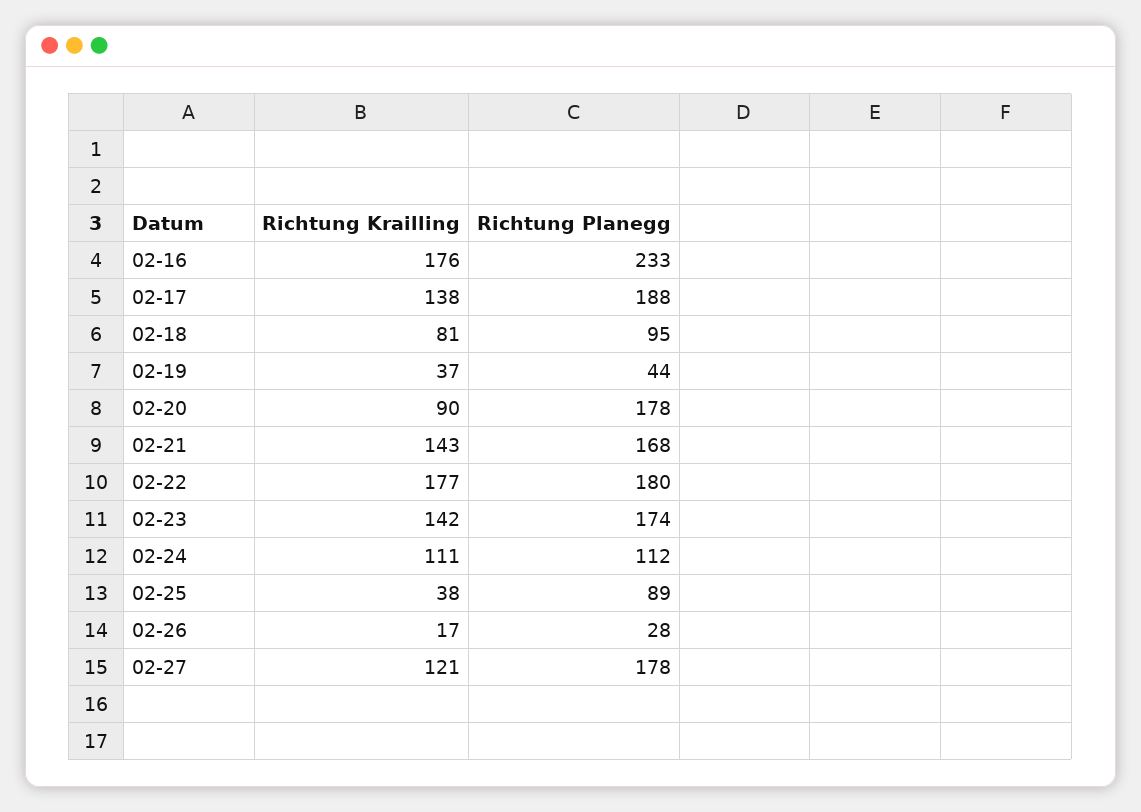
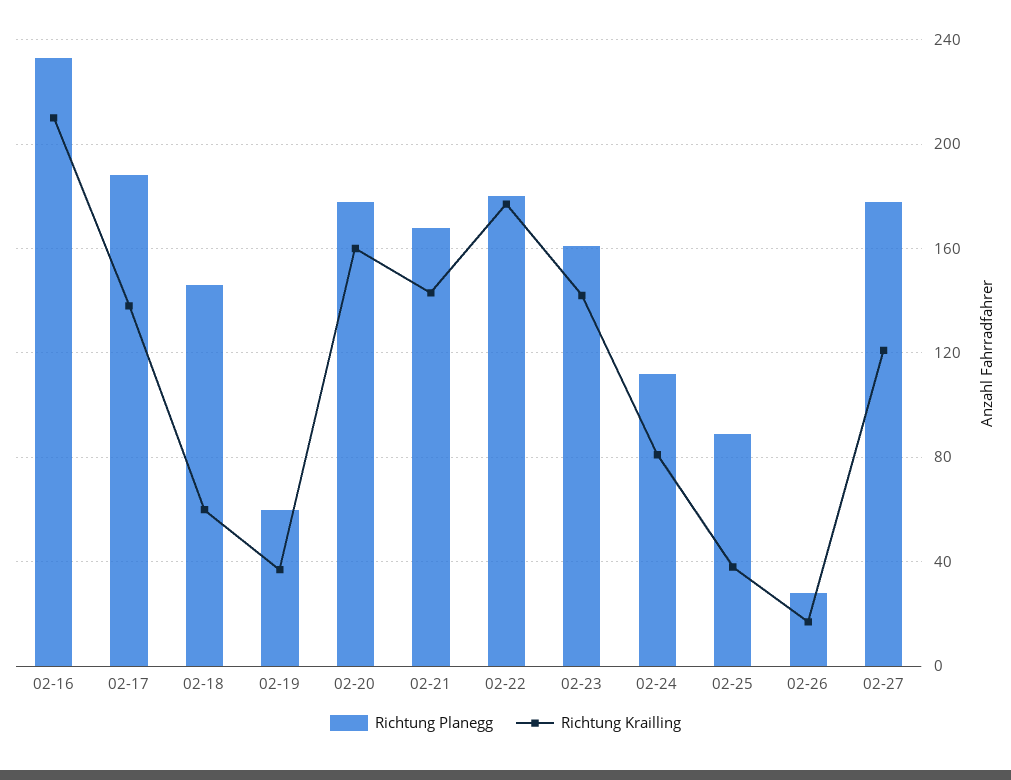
Richtung Krailling, 02-16: 176 -> 210
Richtung Krailling, 02-18: 81 -> 60
Richtung Planegg, 02-18: 95 -> 145
Richtung Planegg, 02-19: 44 -> 60
Richtung Krailling, 02-20: 90 -> 160
Richtung Planegg, 02-23: 174 -> 160
Richtung Krailling, 02-24: 111 -> 80

